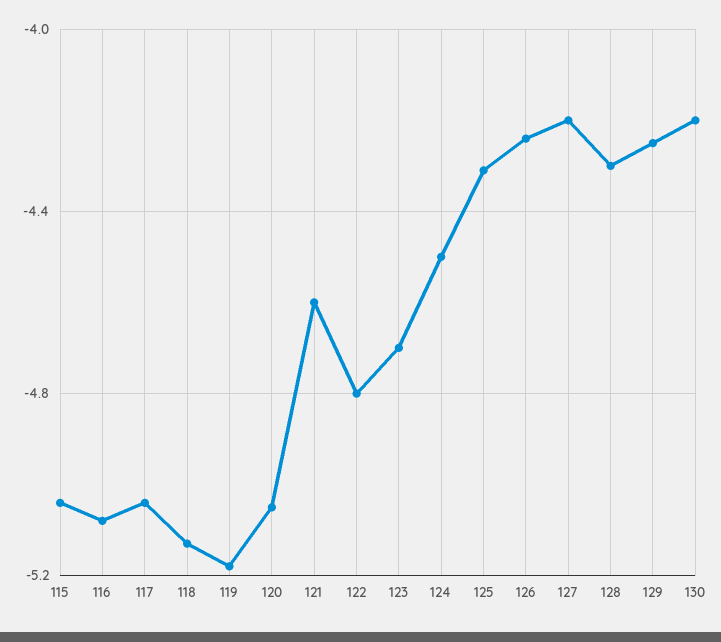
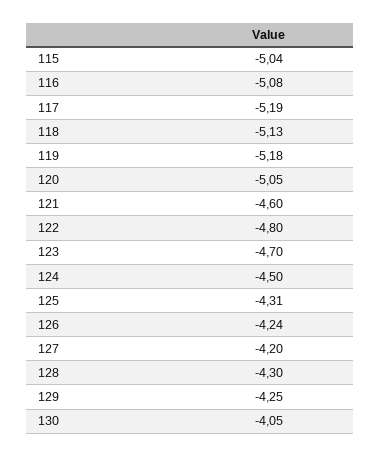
117: -5.05 -> -5.19
130: -4.2 -> -4.05

